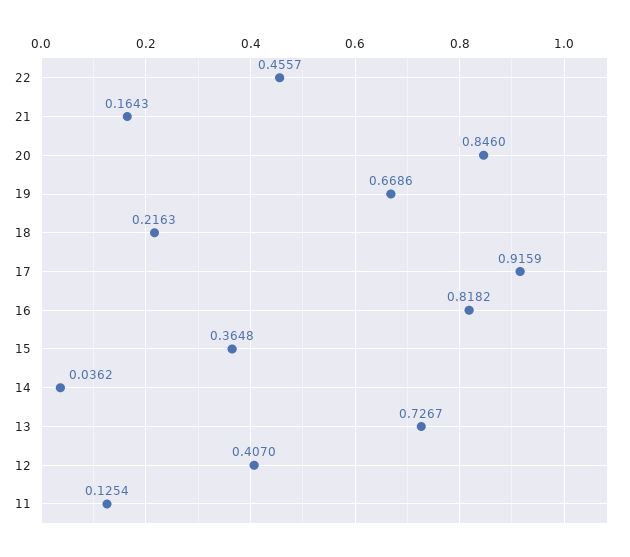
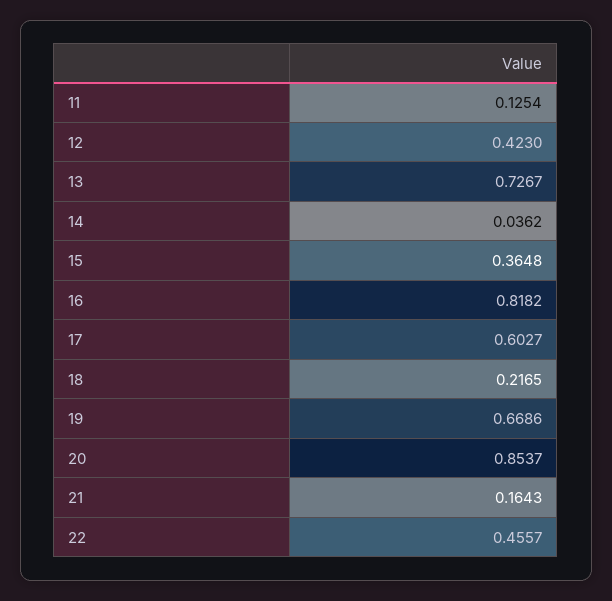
20: 0.846 -> 0.8537
18: 0.2163 -> 0.2165
17: 0.9159 -> 0.6027
12: 0.407 -> 0.423

